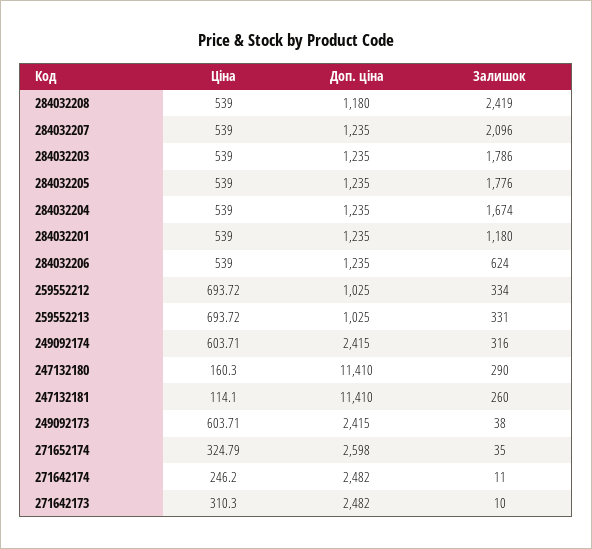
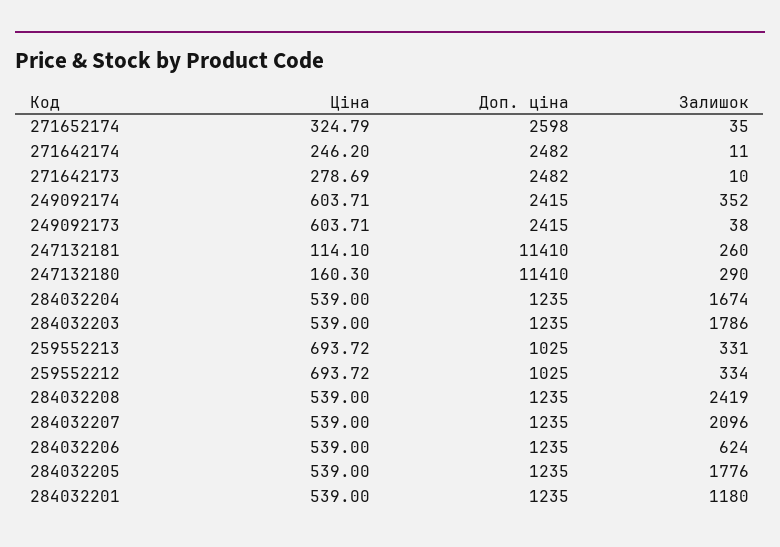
Доп. ціна, 284032208: 1180 -> 1235
Залишок, 249092174: 316 -> 352
Ціна, 271642173: 310.3 -> 278.69

